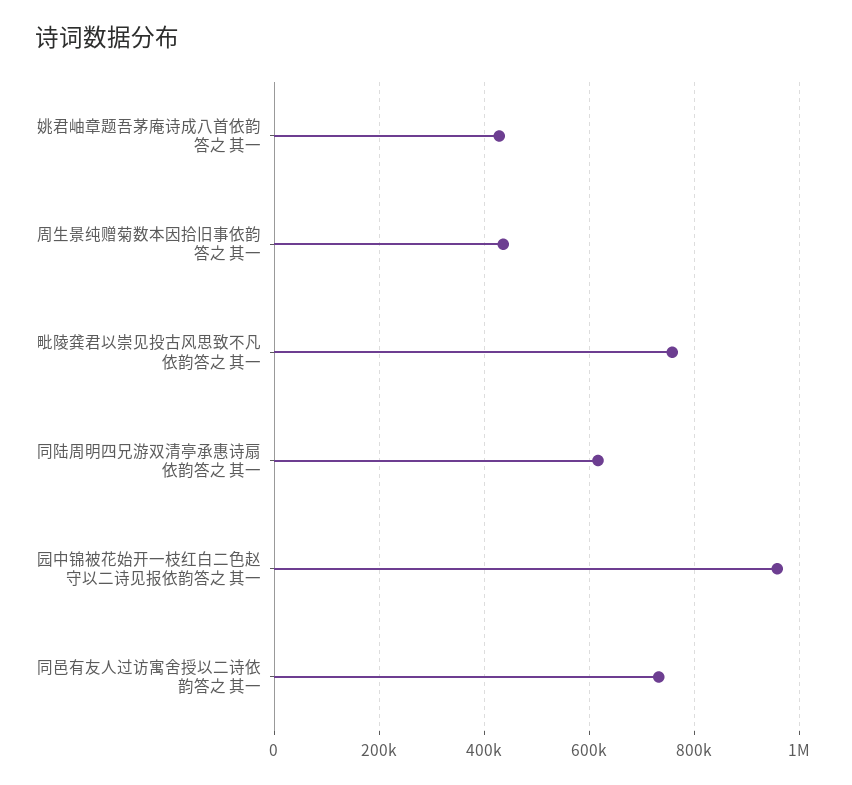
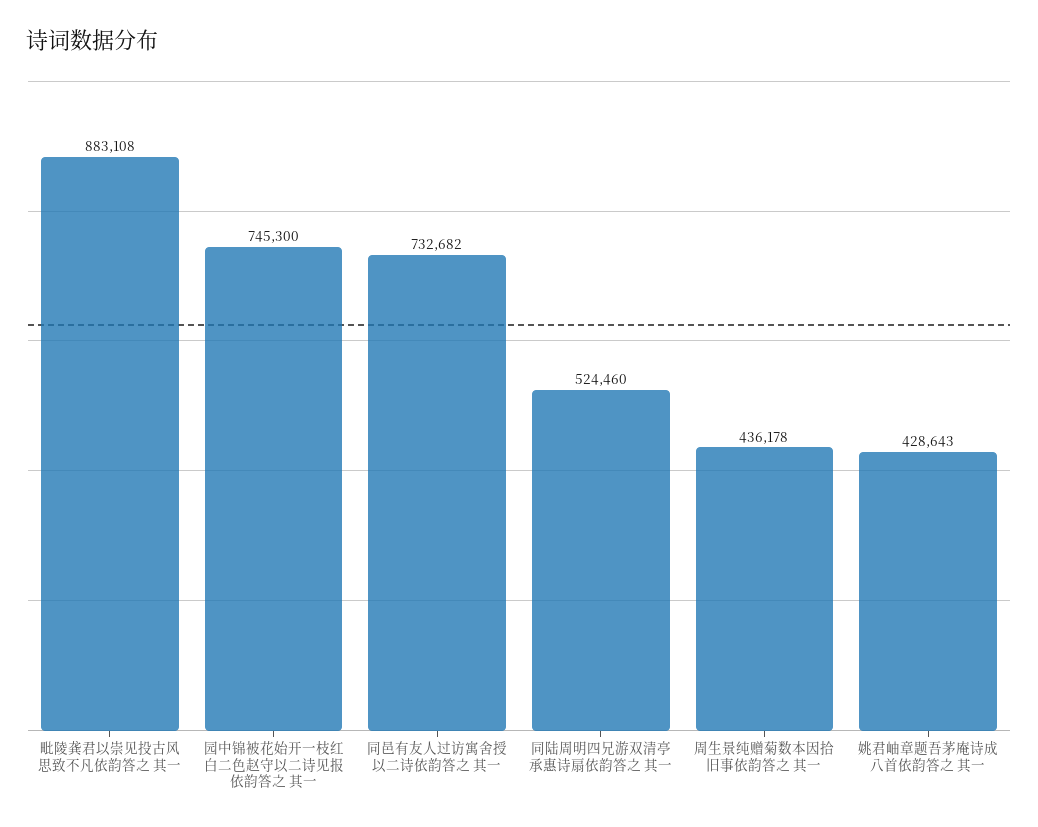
毗陵龚君以崇见投古风思致不凡依韵答之 其一: 760000 -> 883108
同陆周明四兄游双清亭承惠诗扇依韵答之 其一: 620000 -> 524460
园中锦被花始开一枝红白二色赵守以二诗见报依韵答之 其一: 960000 -> 745300

